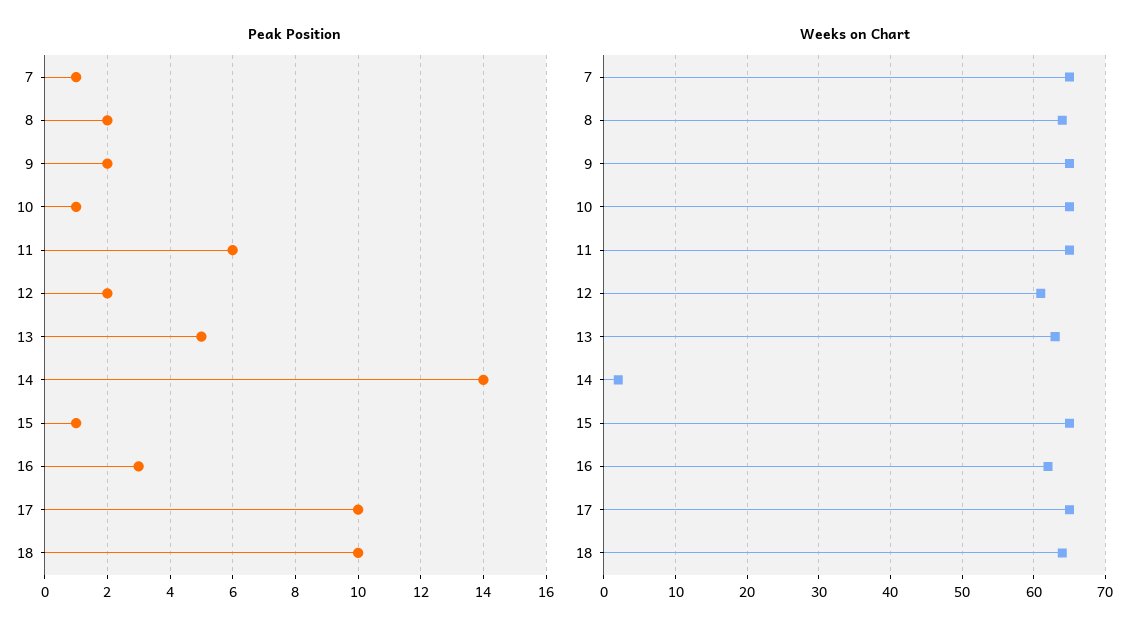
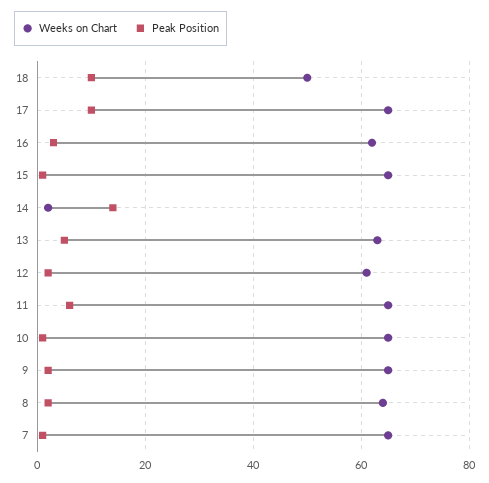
Weeks on Chart, 18: 64 -> 50

